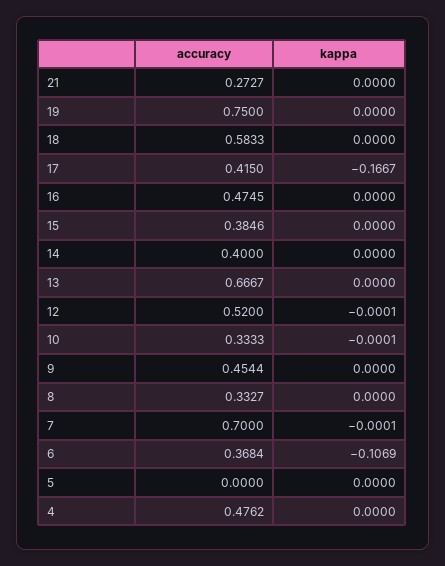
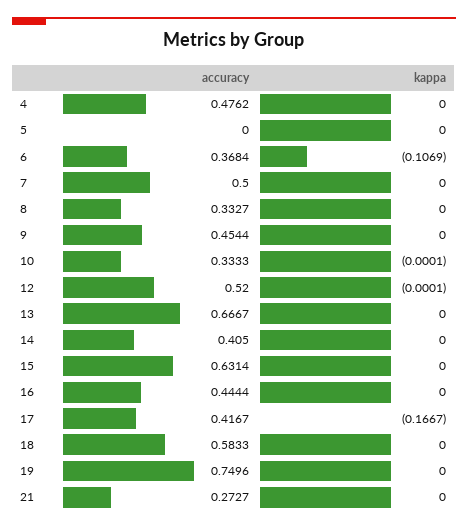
accuracy, 19: 0.75 -> 0.7496
accuracy, 17: 0.415 -> 0.4167
accuracy, 16: 0.4745 -> 0.4444
accuracy, 15: 0.3846 -> 0.6314
accuracy, 14: 0.4 -> 0.405
accuracy, 7: 0.7 -> 0.5
kappa, 7: -0.0001 -> 0

